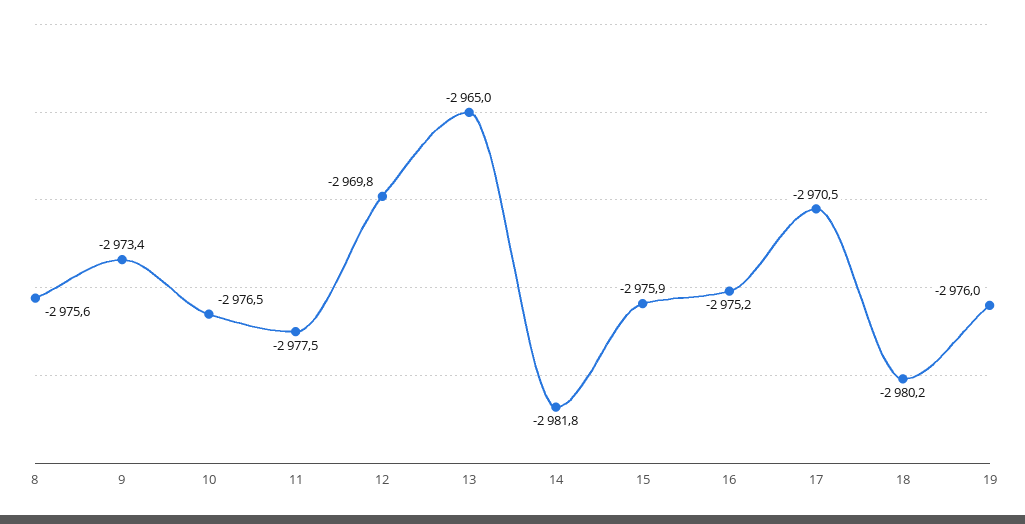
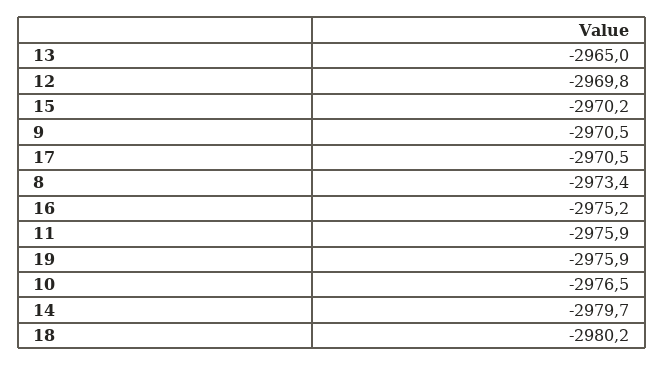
8: -2975.6 -> -2973.4
9: -2973.4 -> -2970.5
11: -2977.5 -> -2975.9
14: -2981.8 -> -2979.7
15: -2975.9 -> -2970.2
19: -2976 -> -2975.9

